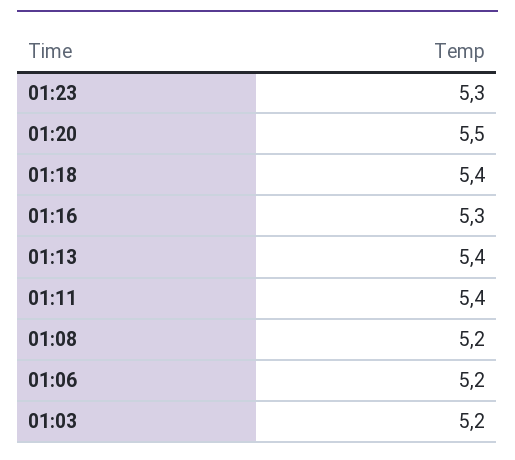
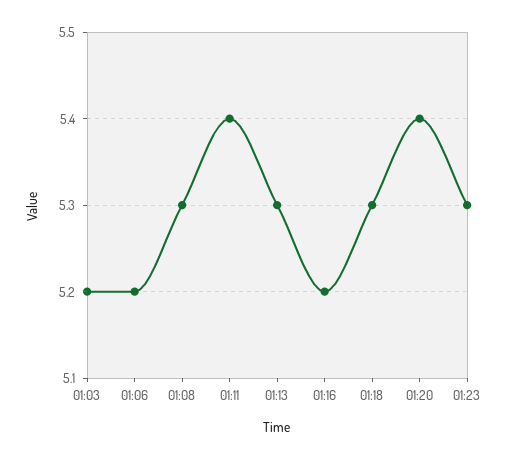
01:20: 5.5 -> 5.4
01:18: 5.4 -> 5.3
01:16: 5.3 -> 5.2
01:13: 5.4 -> 5.3
01:08: 5.2 -> 5.3

